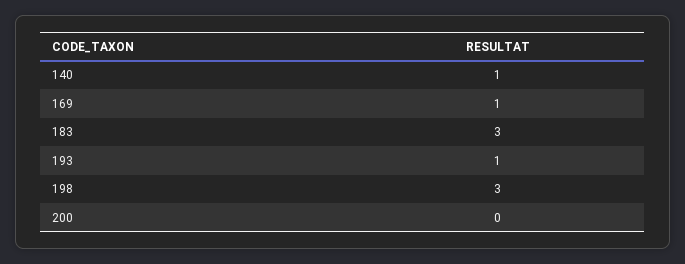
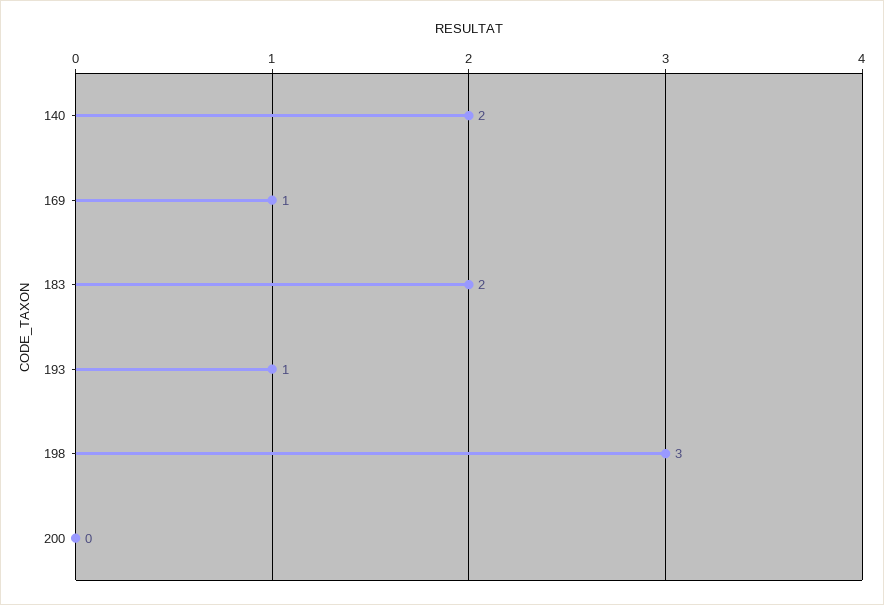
140: 1 -> 2
183: 3 -> 2

